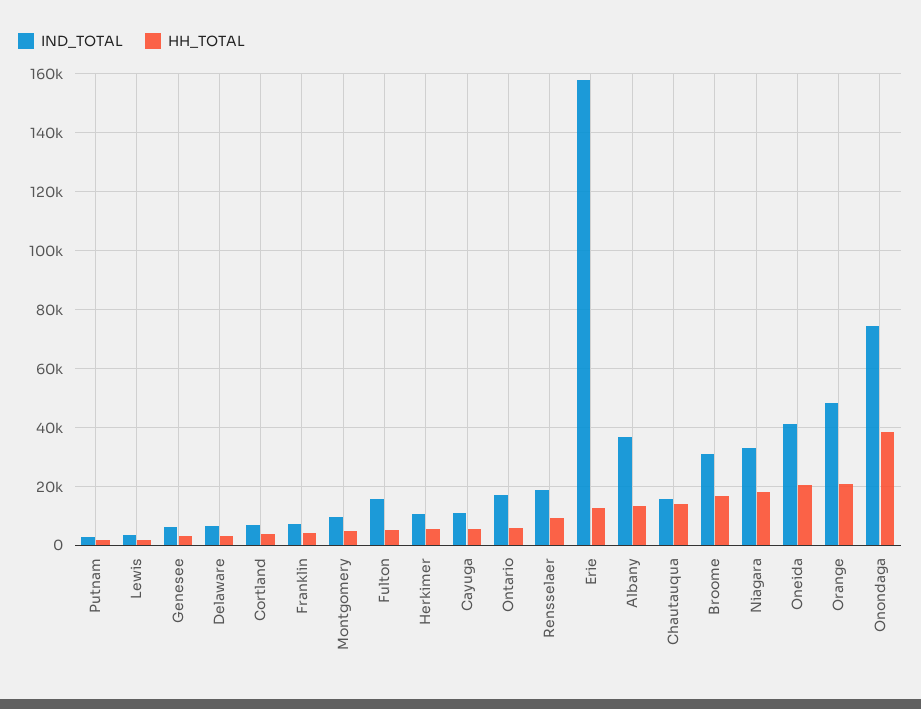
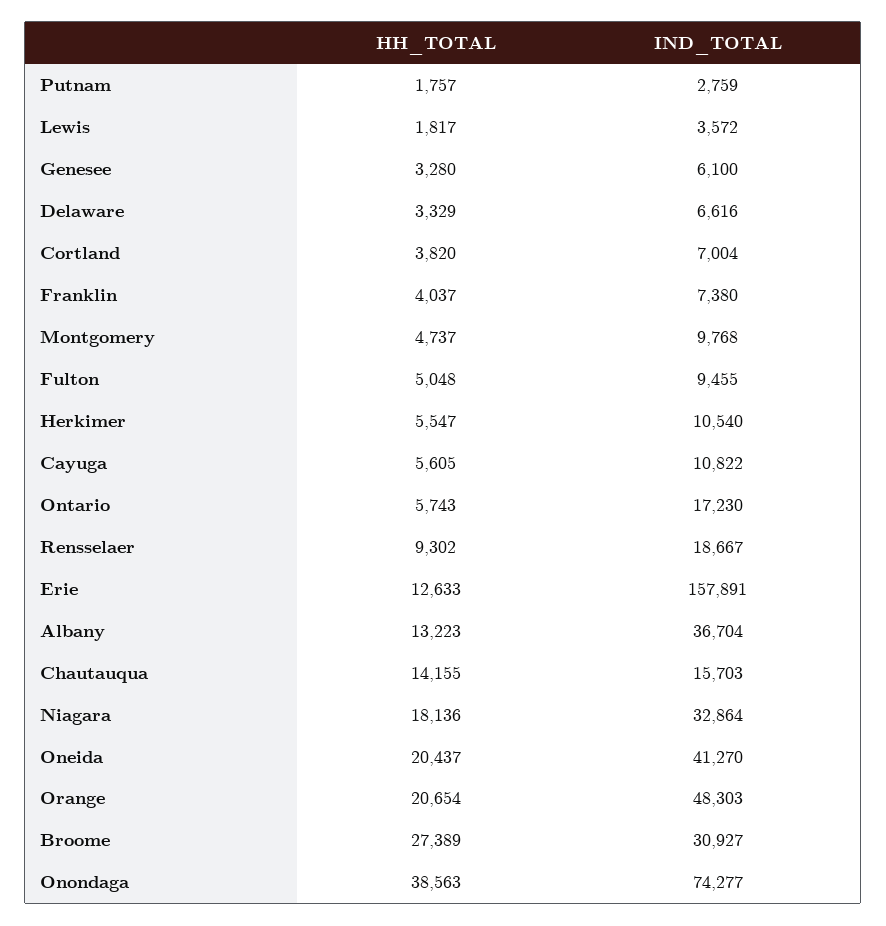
IND_TOTAL, Fulton: 15000 -> 9455
HH_TOTAL, Broome: 17500 -> 27389

